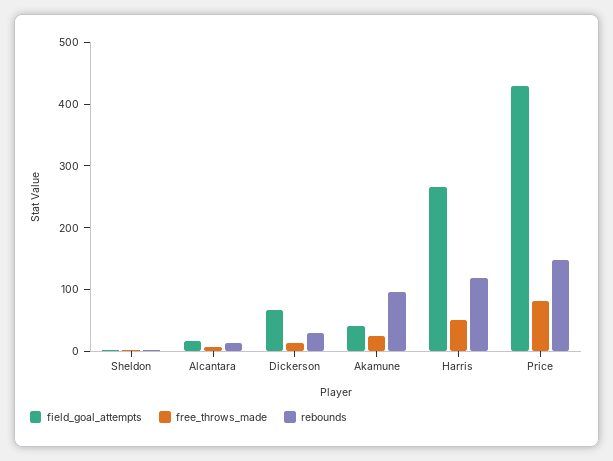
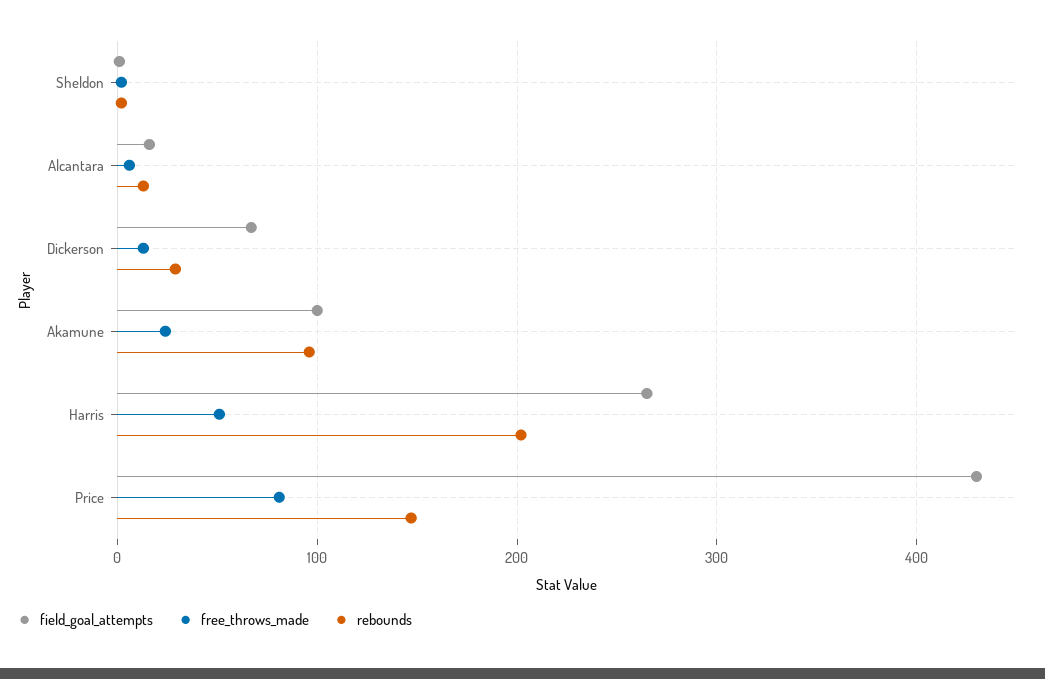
field_goal_attempts, Akamune: 40 -> 100
rebounds, Harris: 120 -> 200

